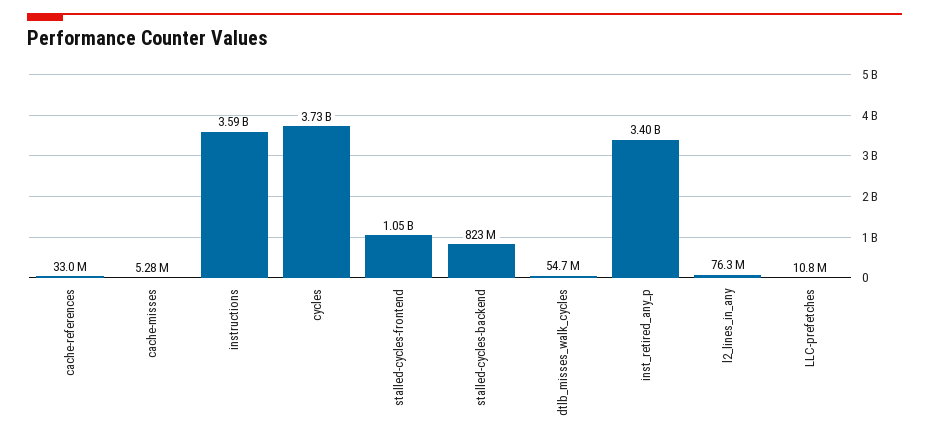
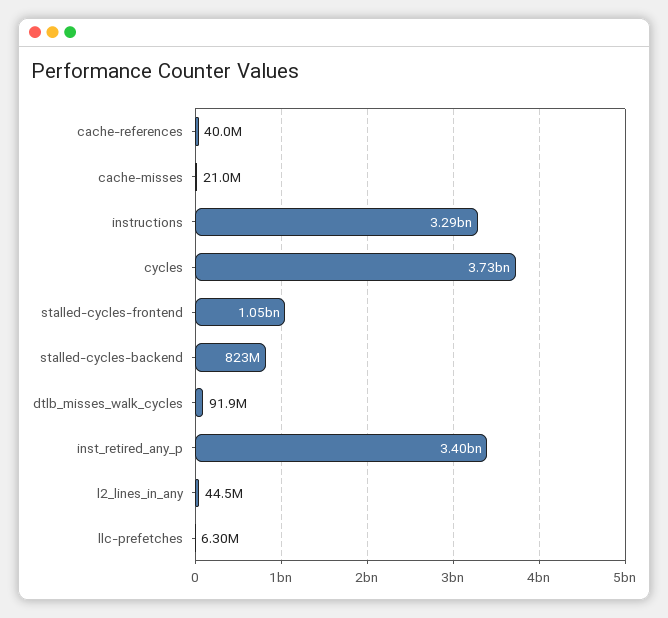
cache-references: 33000000 -> 40000000
cache-misses: 5280000 -> 21000000
instructions: 3590000000 -> 3290000000
dtlb_misses_walk_cycles: 54700000 -> 91900000
l2_lines_in_any: 76300000 -> 44500000
LLC-prefetches: 10800000 -> 6300000

